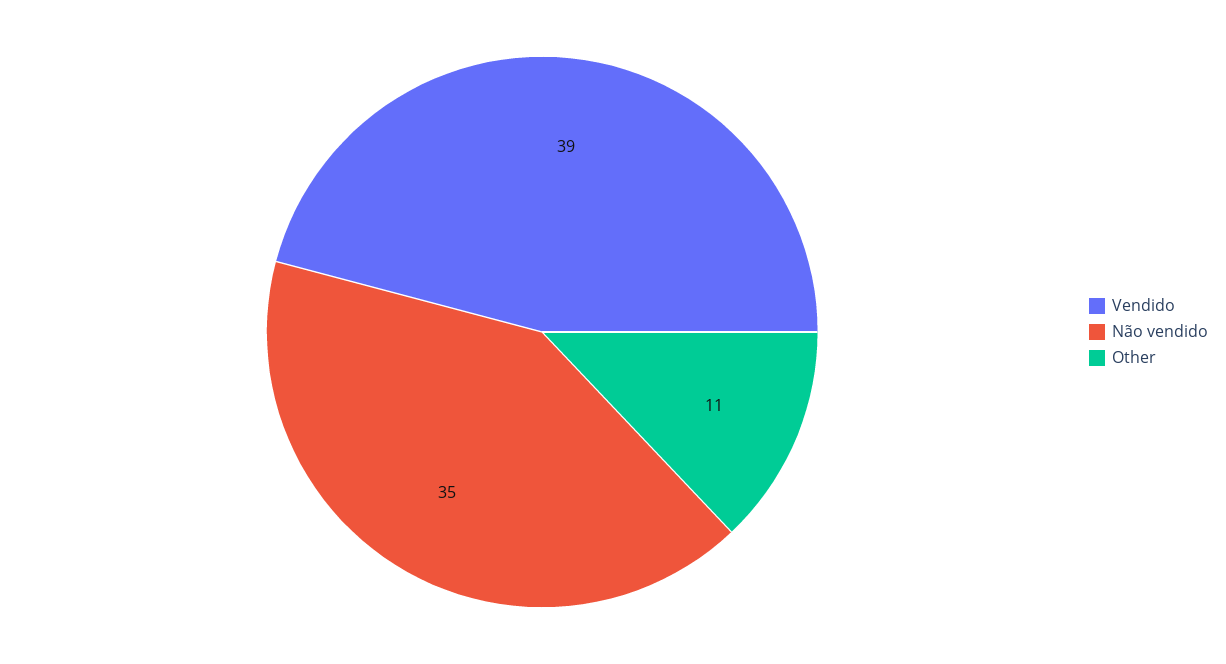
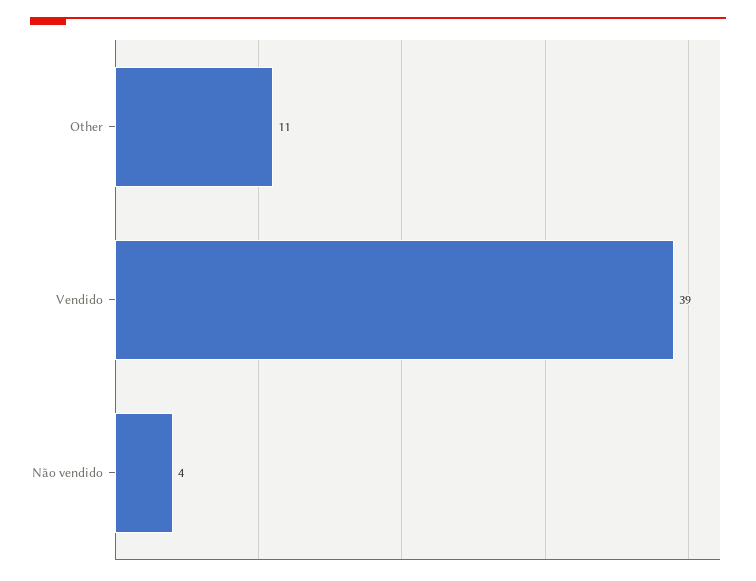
Não vendido: 35 -> 4

